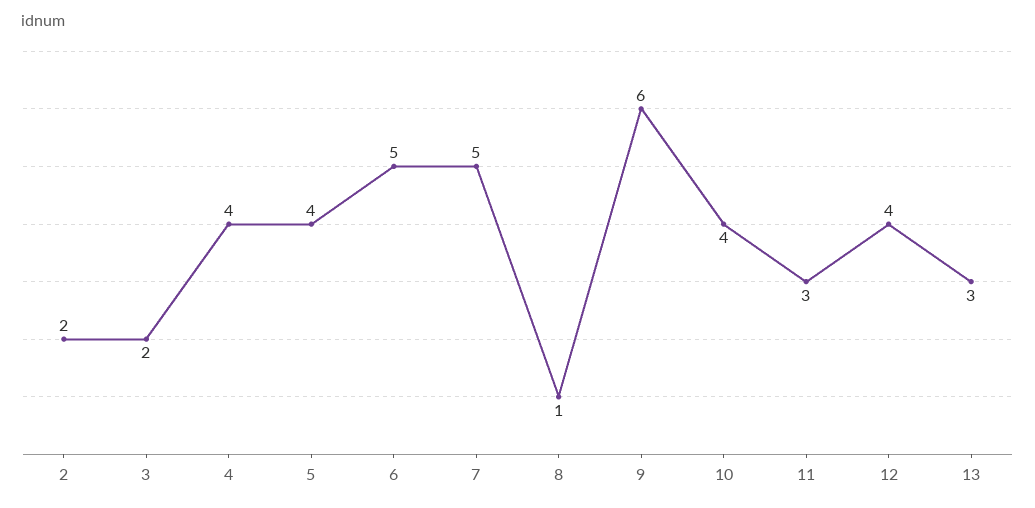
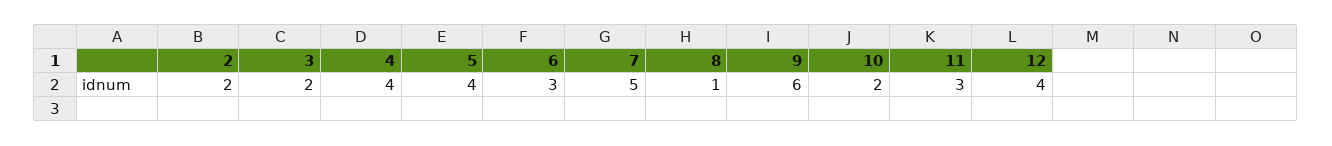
6: 5 -> 3
10: 4 -> 2
13: 3 -> none

